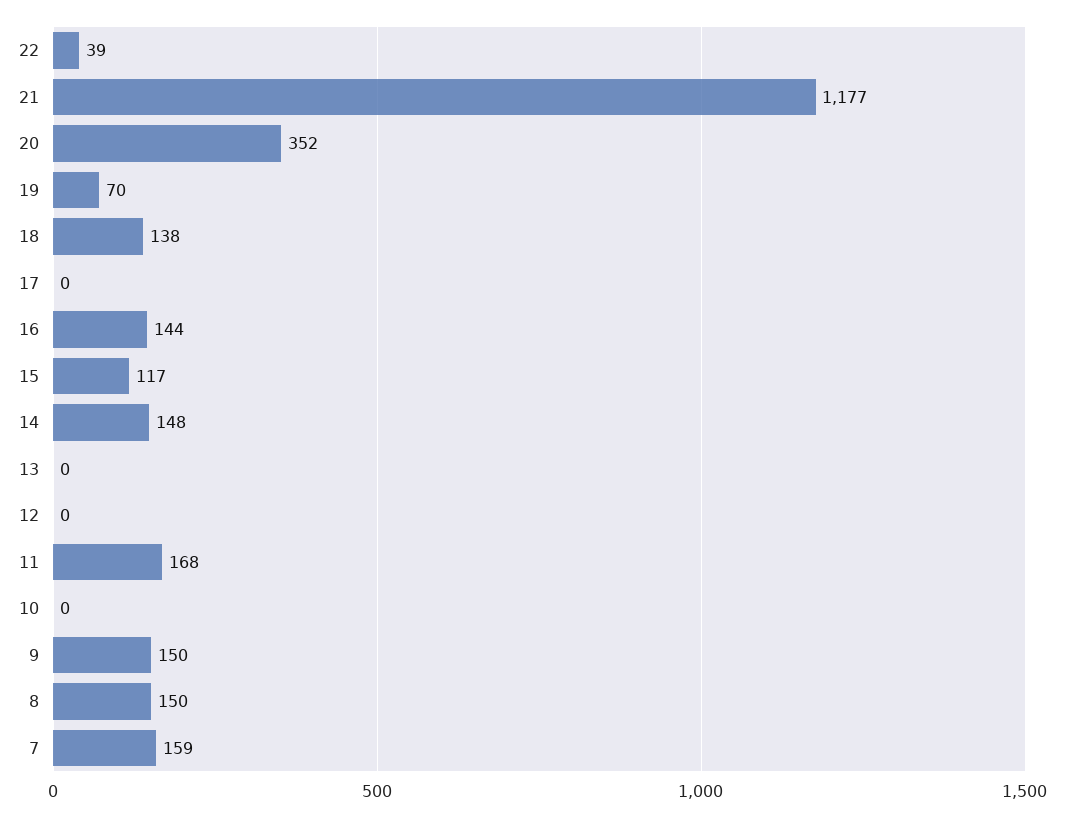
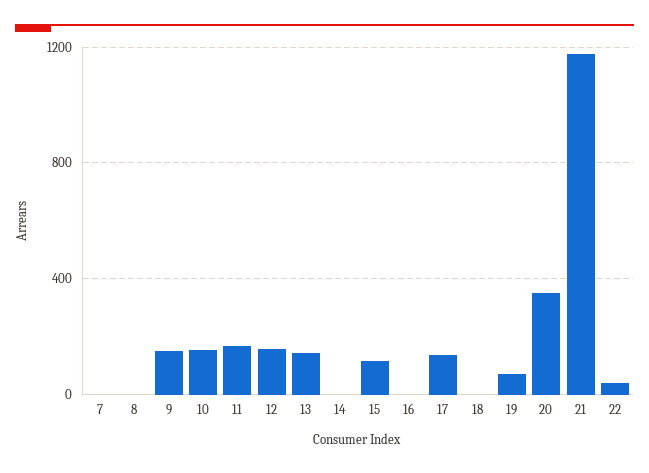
18: 138 -> 0
17: 0 -> 150
16: 144 -> 0
14: 148 -> 0
13: 0 -> 150
12: 0 -> 150
10: 0 -> 150
8: 150 -> 0
7: 159 -> 0

